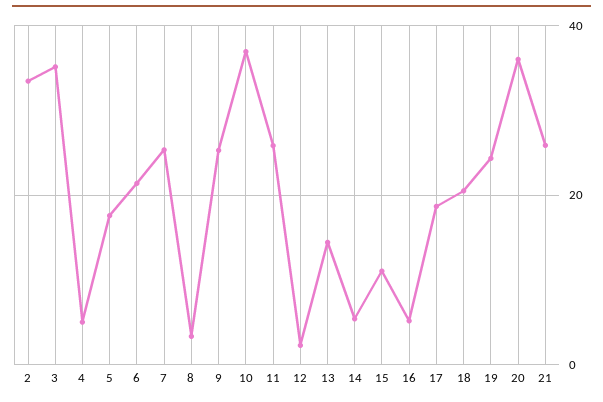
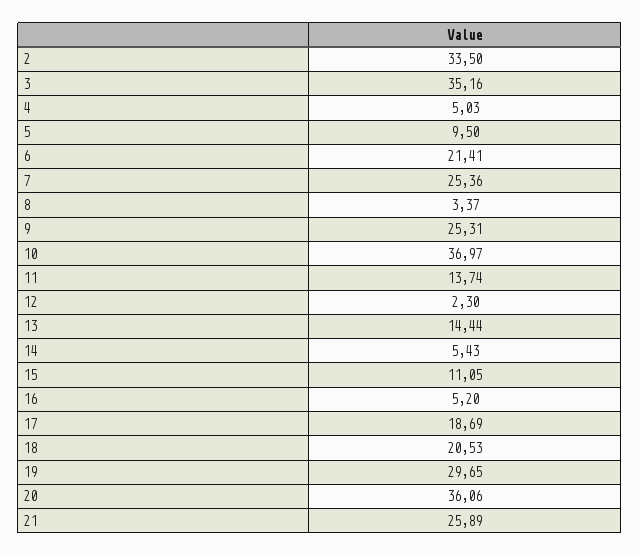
5: 18 -> 9.5
11: 26 -> 13.74
19: 24 -> 29.65

